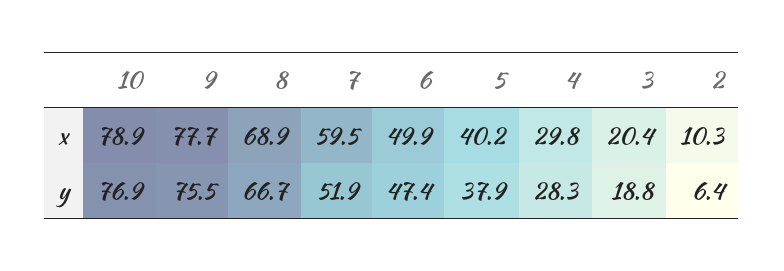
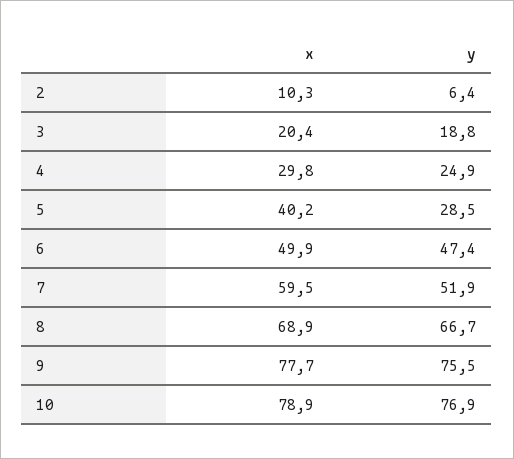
5, y: 37.9 -> 28.5
4, y: 28.3 -> 24.9

